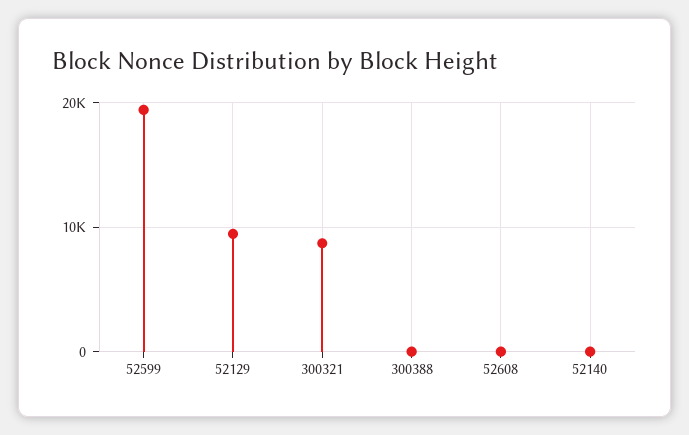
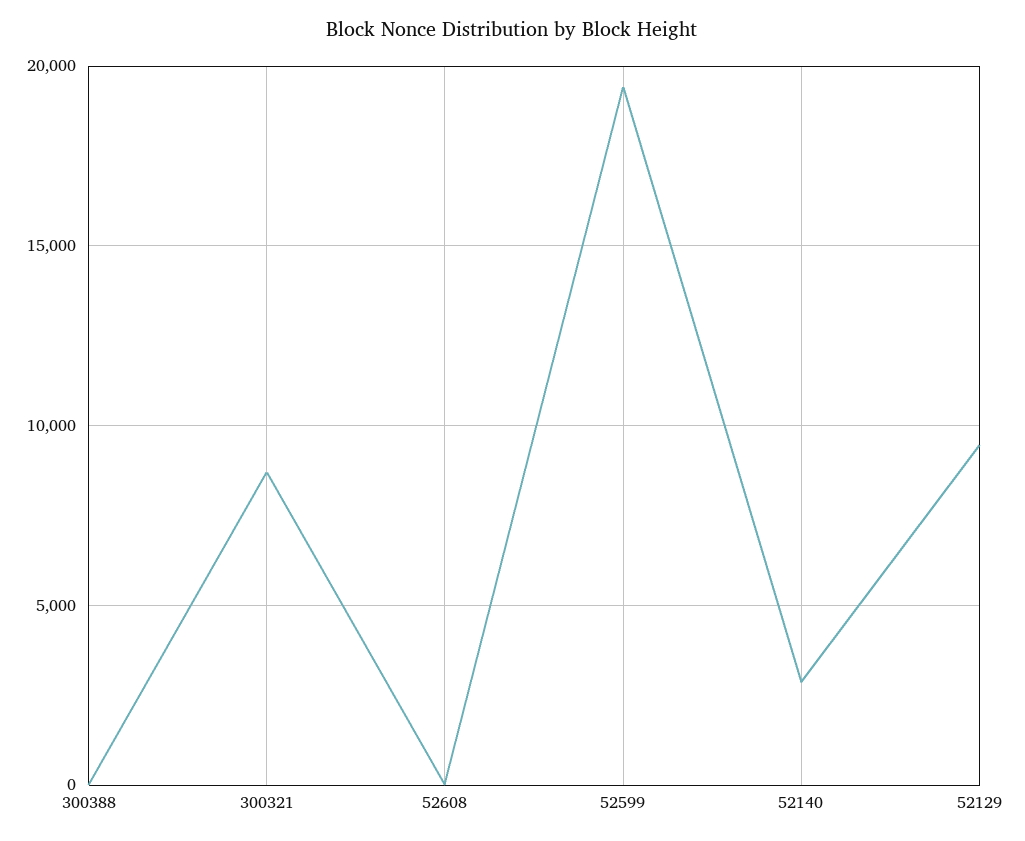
52140: 0 -> 3000

